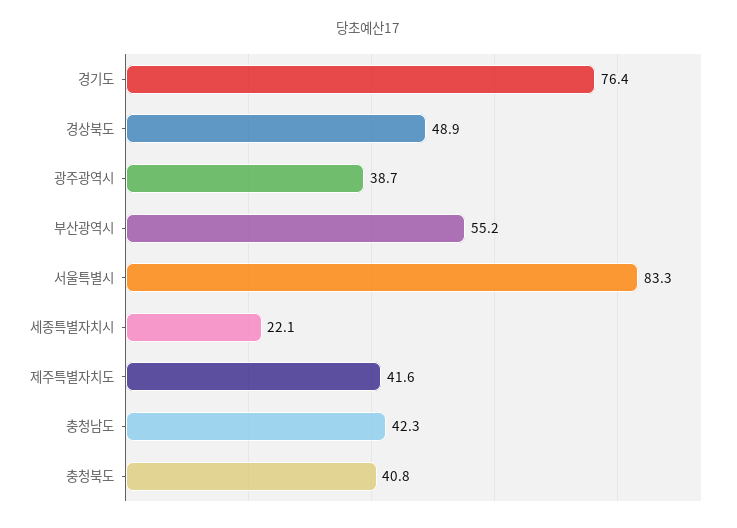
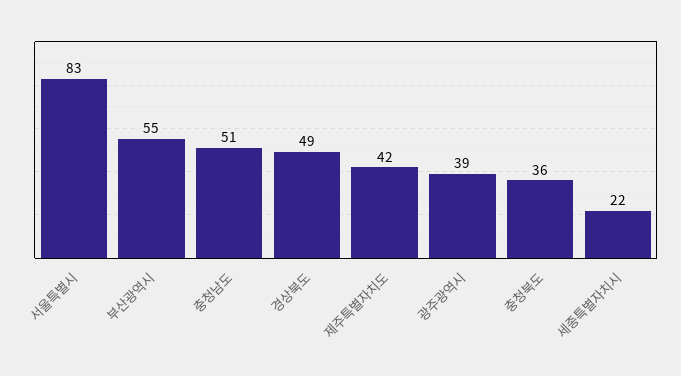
경기도: 76.4 -> none
충청남도: 42.3 -> 51
충청북도: 40.8 -> 36

